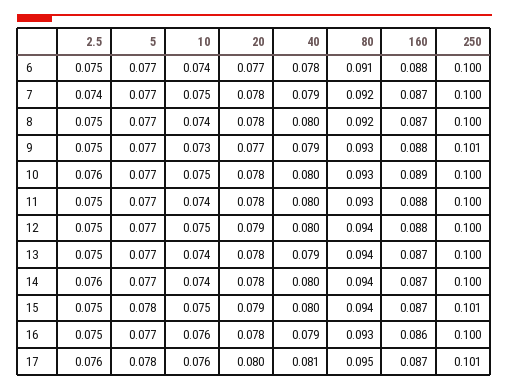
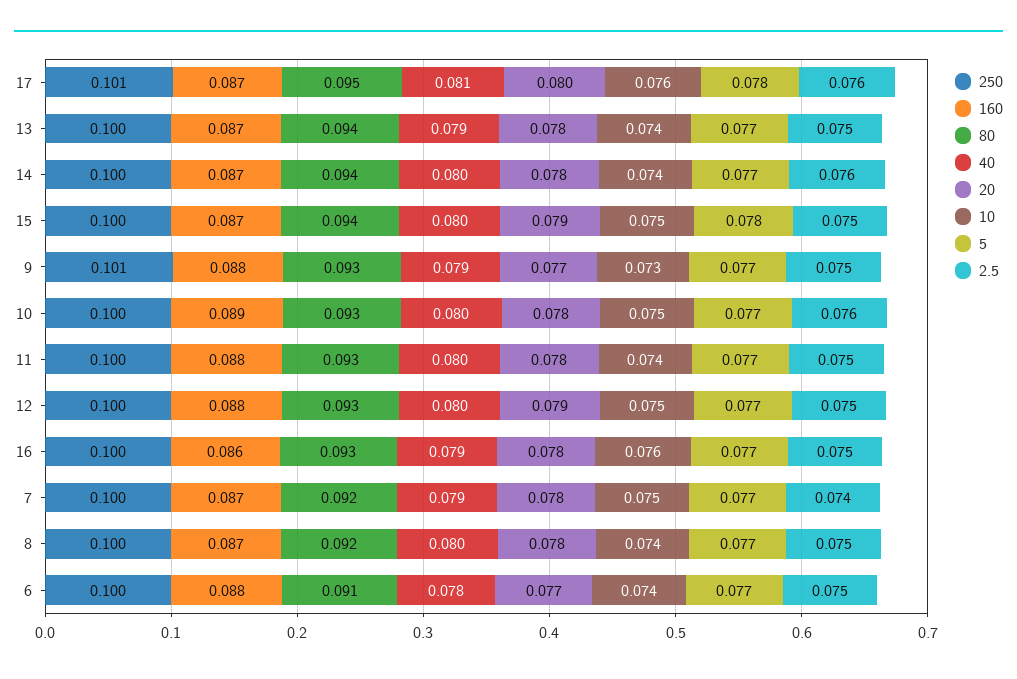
80, 12: 0.094 -> 0.093
250, 15: 0.101 -> 0.1

